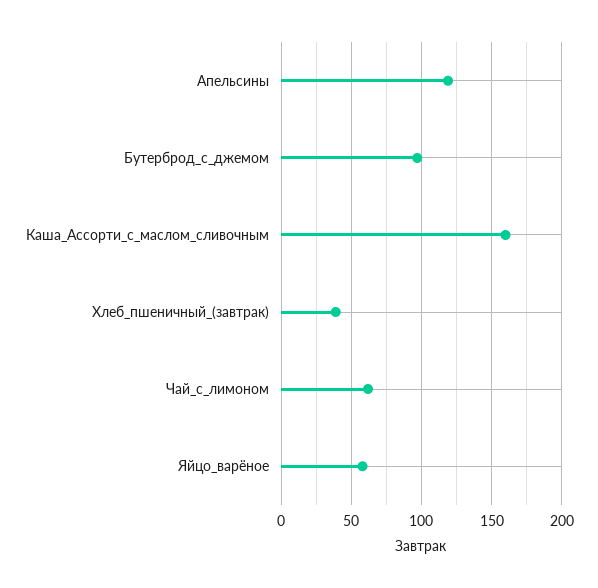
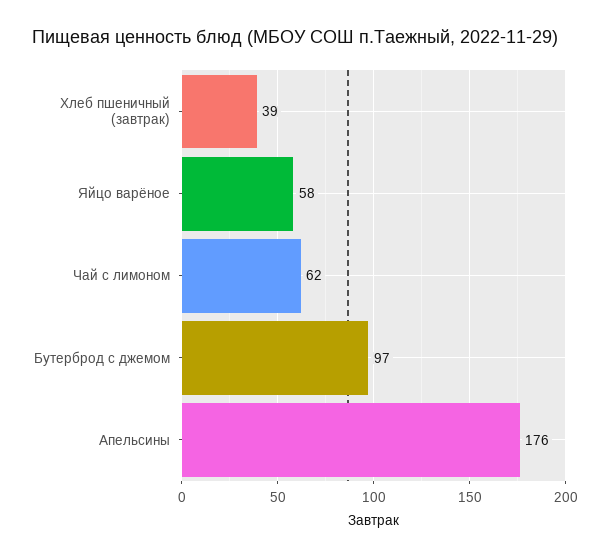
Апельсины: 120 -> 176
Каша_Ассорти_с_маслом_сливочным: 160 -> none

